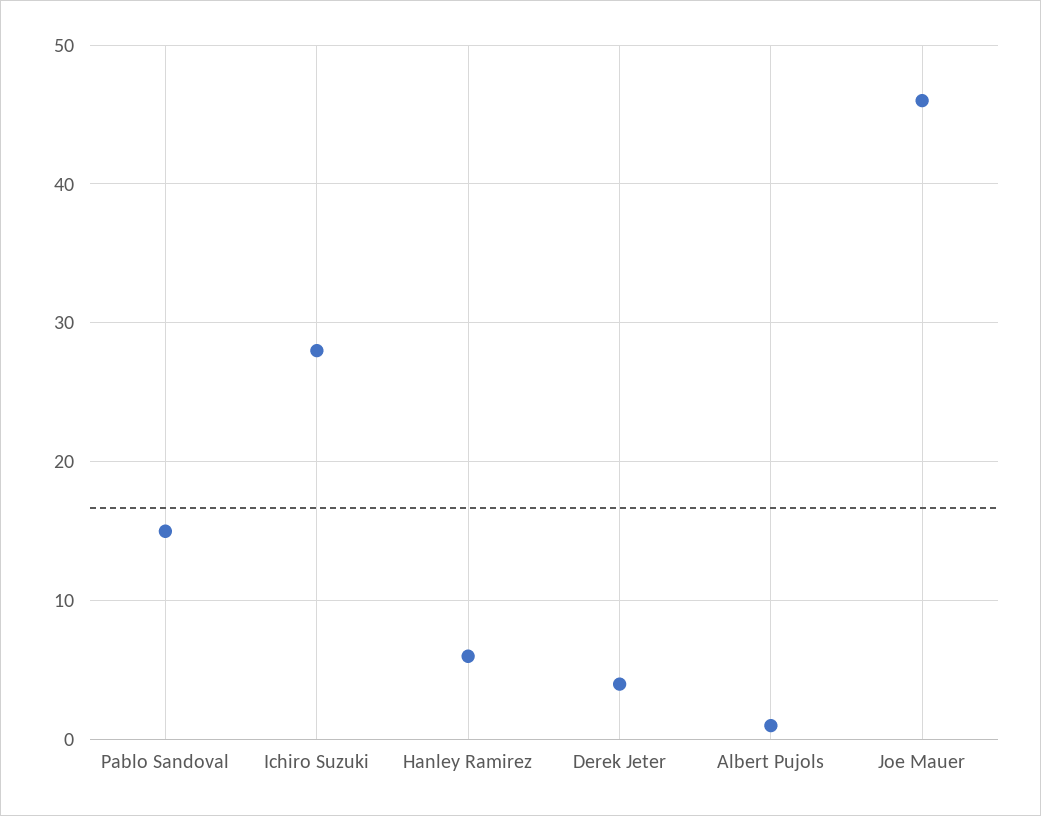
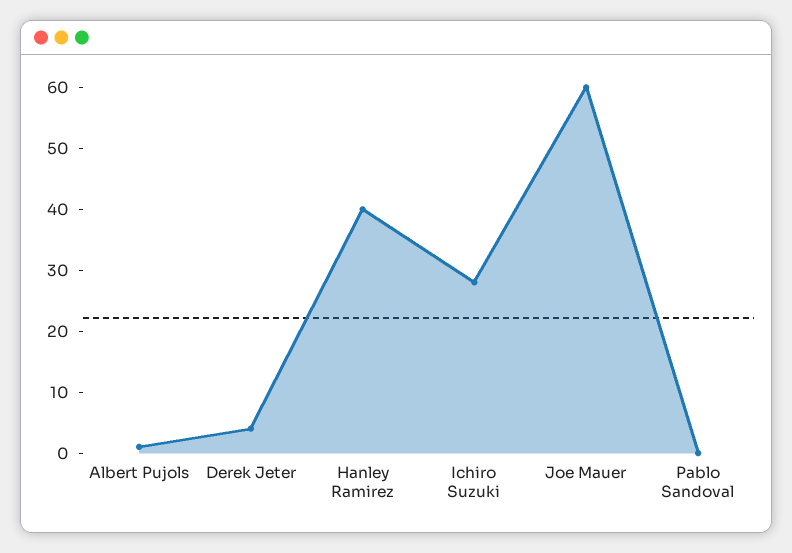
Pablo Sandoval: 15 -> 0
Hanley Ramirez: 6 -> 40
Joe Mauer: 46 -> 60

